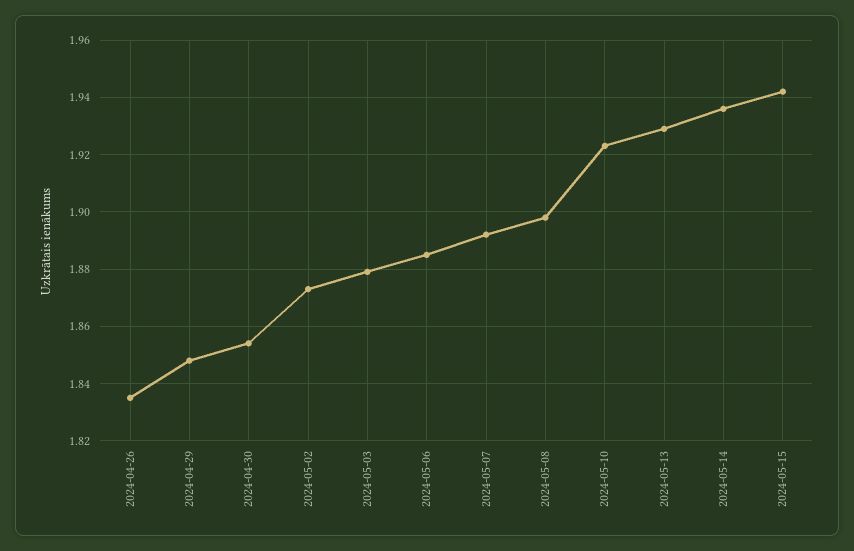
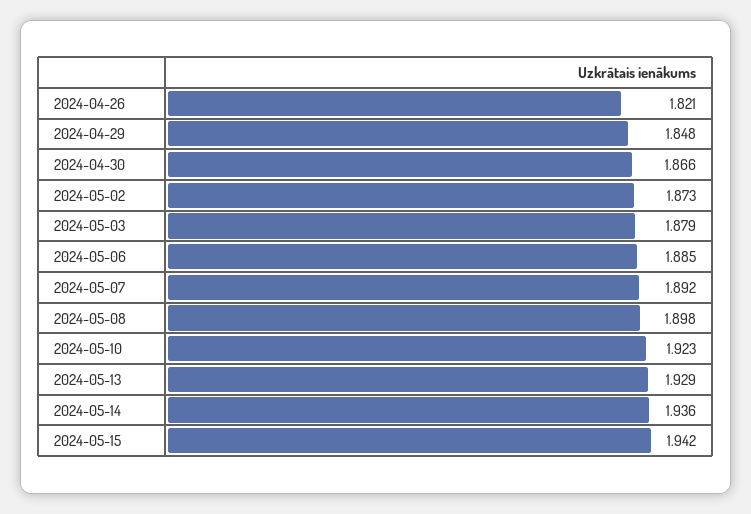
2024-04-26: 1.835 -> 1.821
2024-04-30: 1.855 -> 1.866

